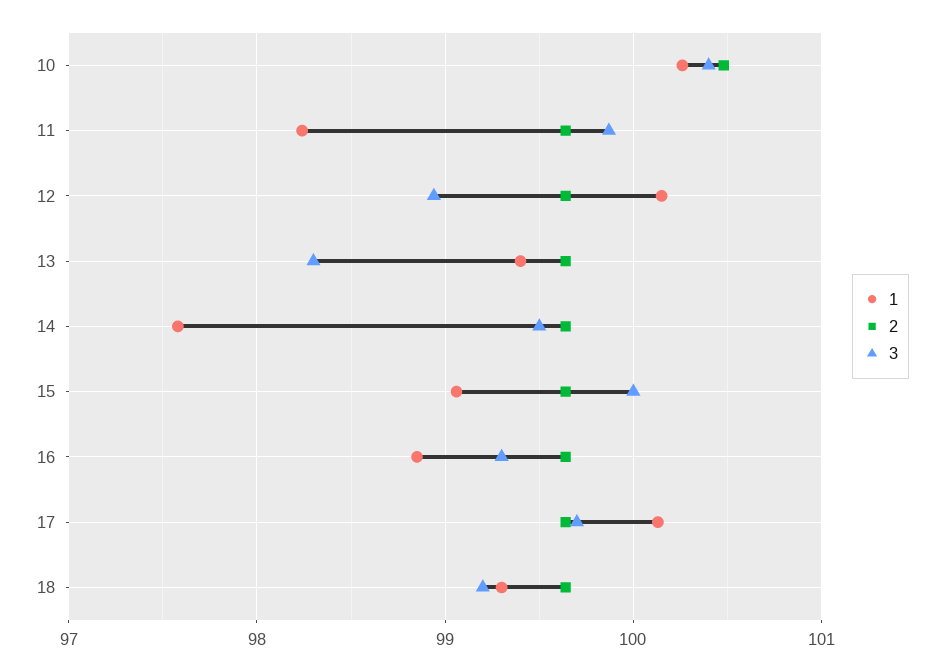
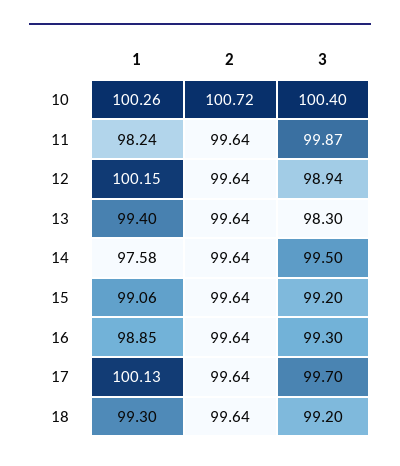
2, 10: 100.5 -> 100.72
3, 15: 100 -> 99.2

